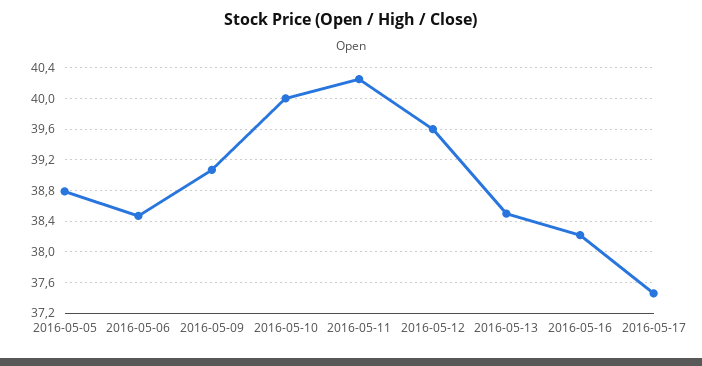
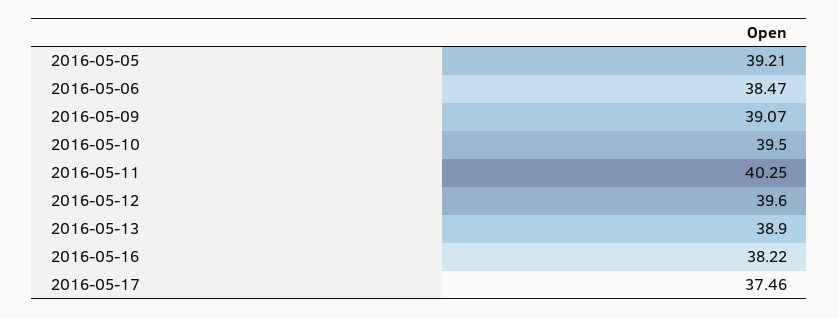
2016-05-05: 38.8 -> 39.21
2016-05-10: 40 -> 39.5
2016-05-13: 38.5 -> 38.9

